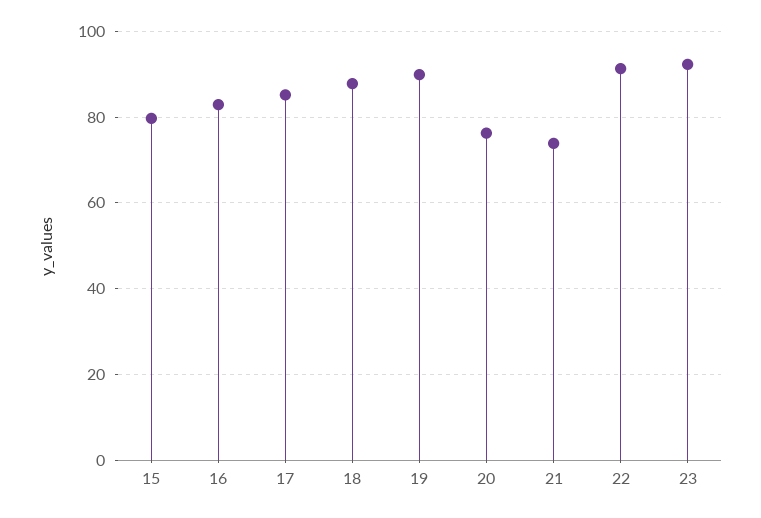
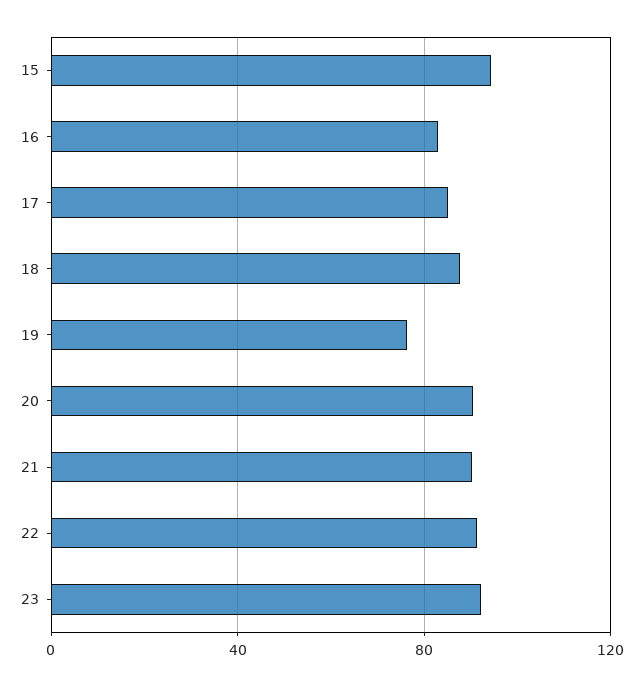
15: 80 -> 95
19: 90 -> 75
20: 76 -> 90
21: 74 -> 90

